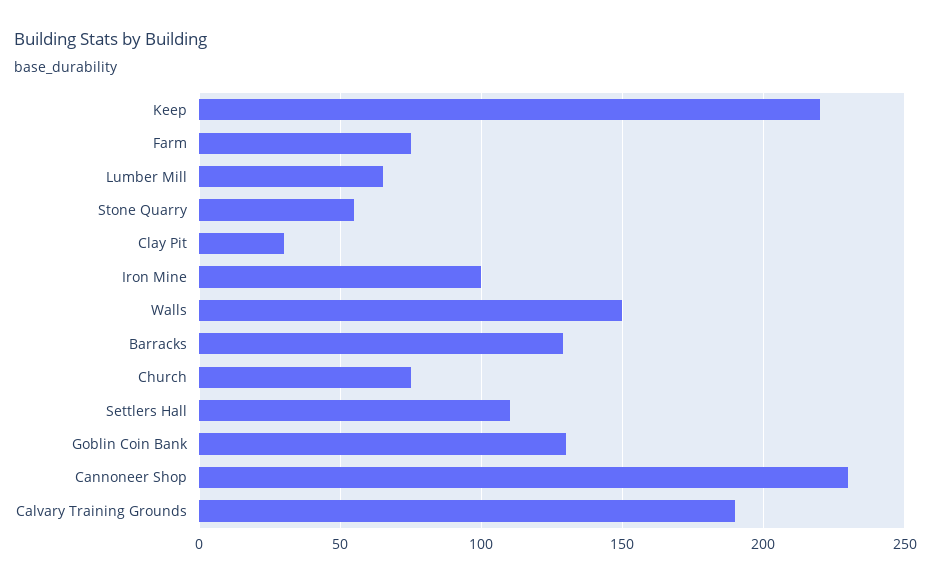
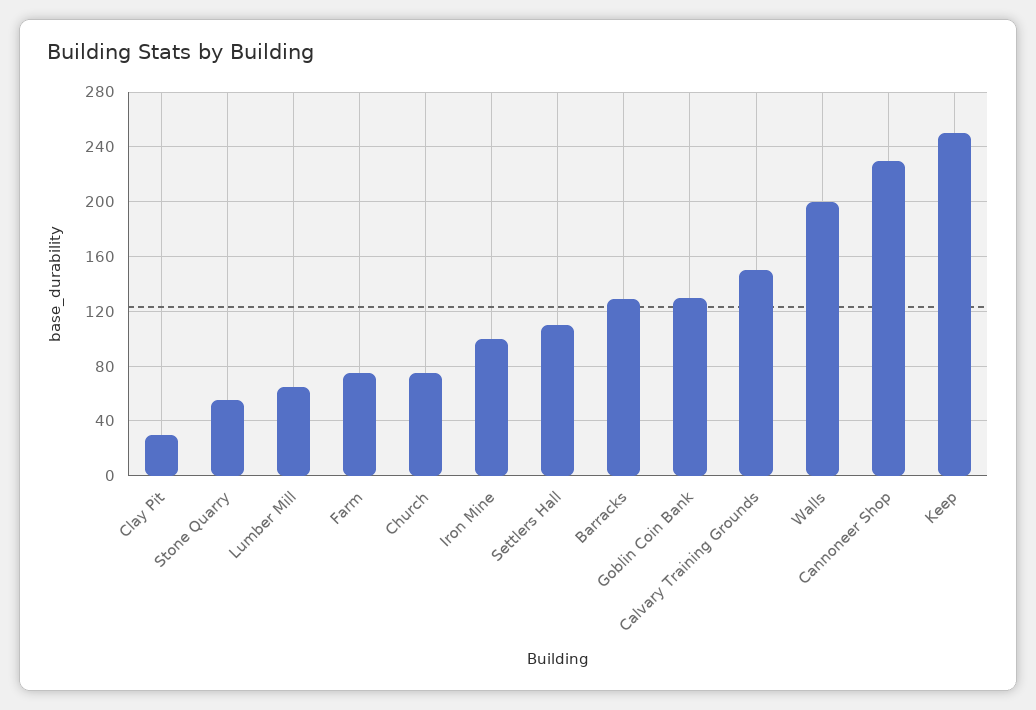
Keep: 220 -> 250
Walls: 150 -> 200
Calvary Training Grounds: 190 -> 150

